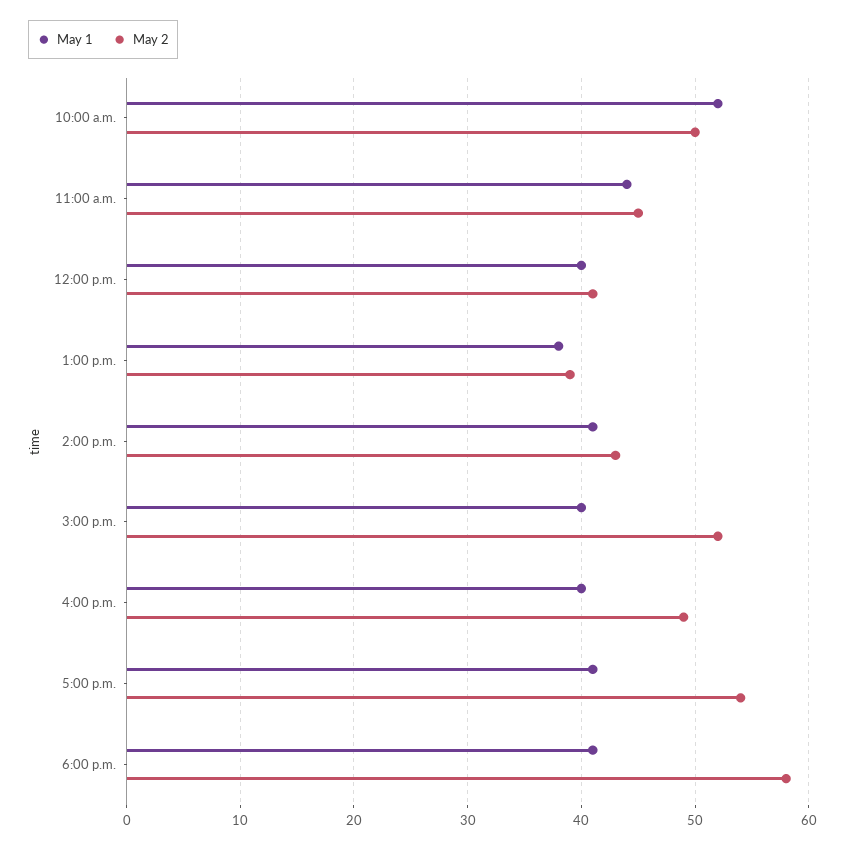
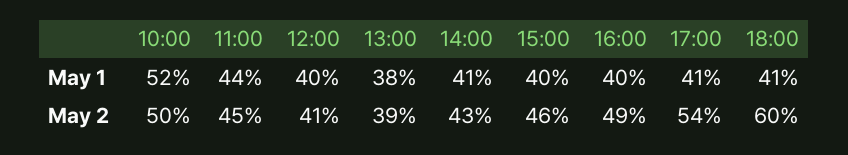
May 2, 3:00 p.m.: 52 -> 46
May 2, 6:00 p.m.: 58 -> 60

